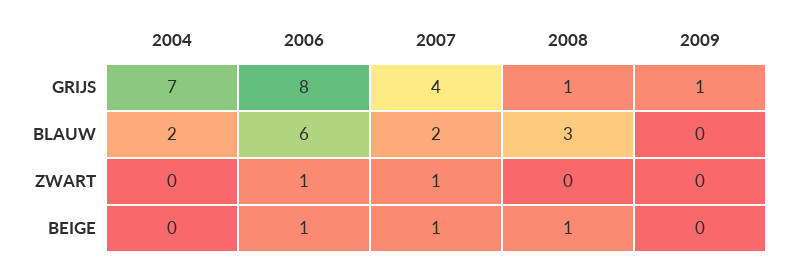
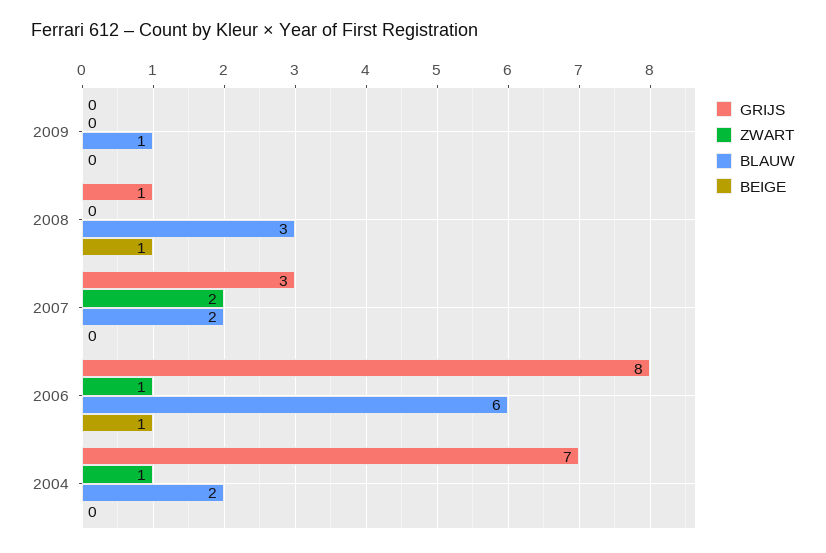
GRIJS, 2007: 4 -> 3
GRIJS, 2009: 1 -> 0
BLAUW, 2009: 0 -> 1
ZWART, 2004: 0 -> 1
ZWART, 2007: 1 -> 2
BEIGE, 2007: 1 -> 0

